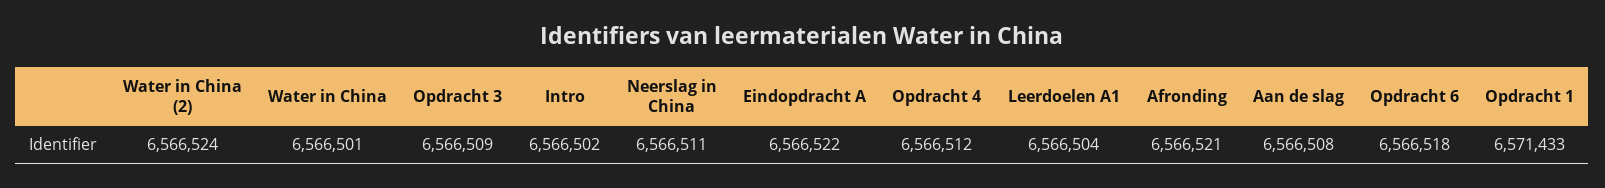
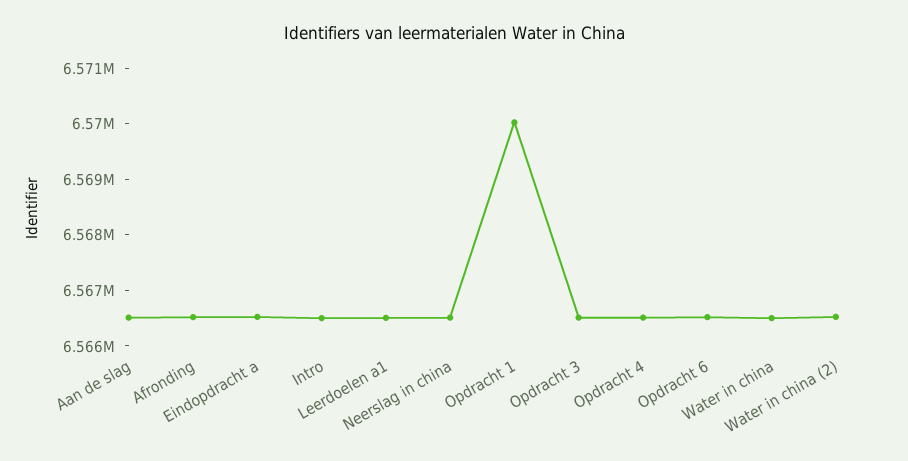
Opdracht 1: 6571433 -> 6570000

